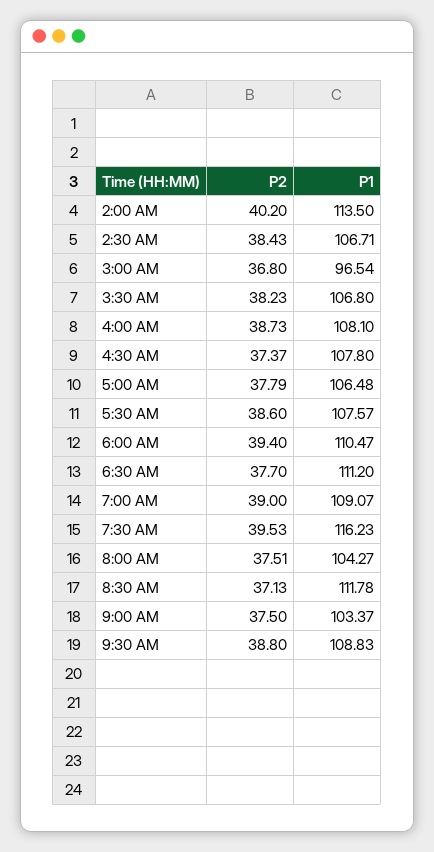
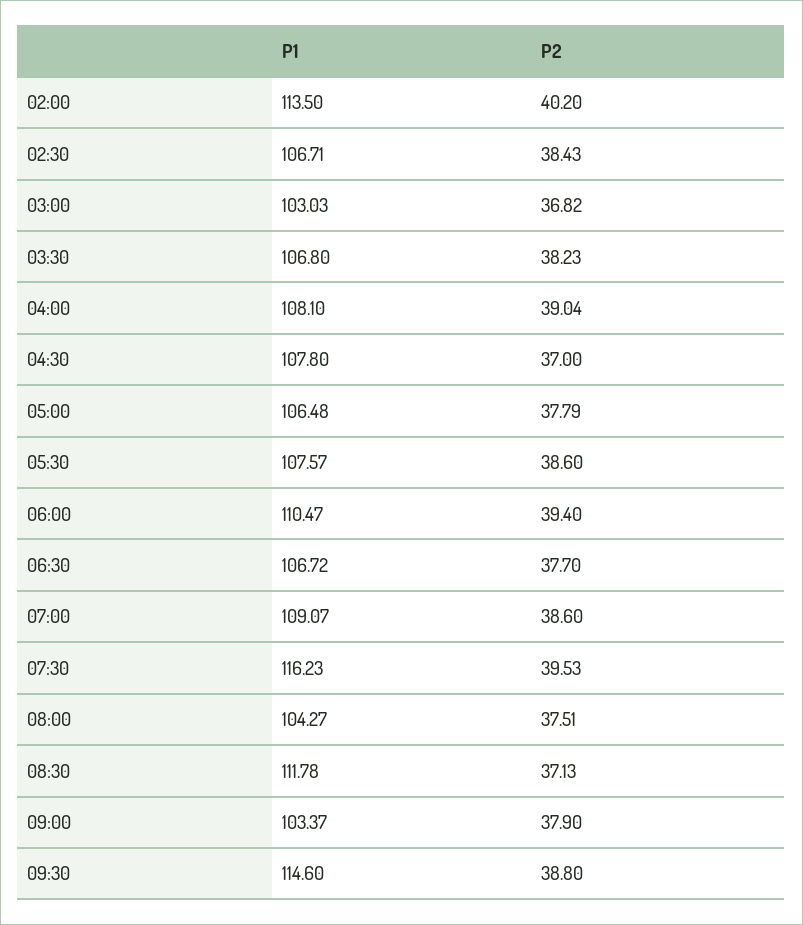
P2, 3:00 AM: 36.8 -> 36.82
P1, 3:00 AM: 96.54 -> 103.03
P2, 4:00 AM: 38.73 -> 39.04
P2, 4:30 AM: 37.37 -> 37
P1, 6:30 AM: 111.2 -> 106.72
P2, 7:00 AM: 39 -> 38.6
P2, 9:00 AM: 37.5 -> 37.9
P1, 9:30 AM: 108.83 -> 114.6

